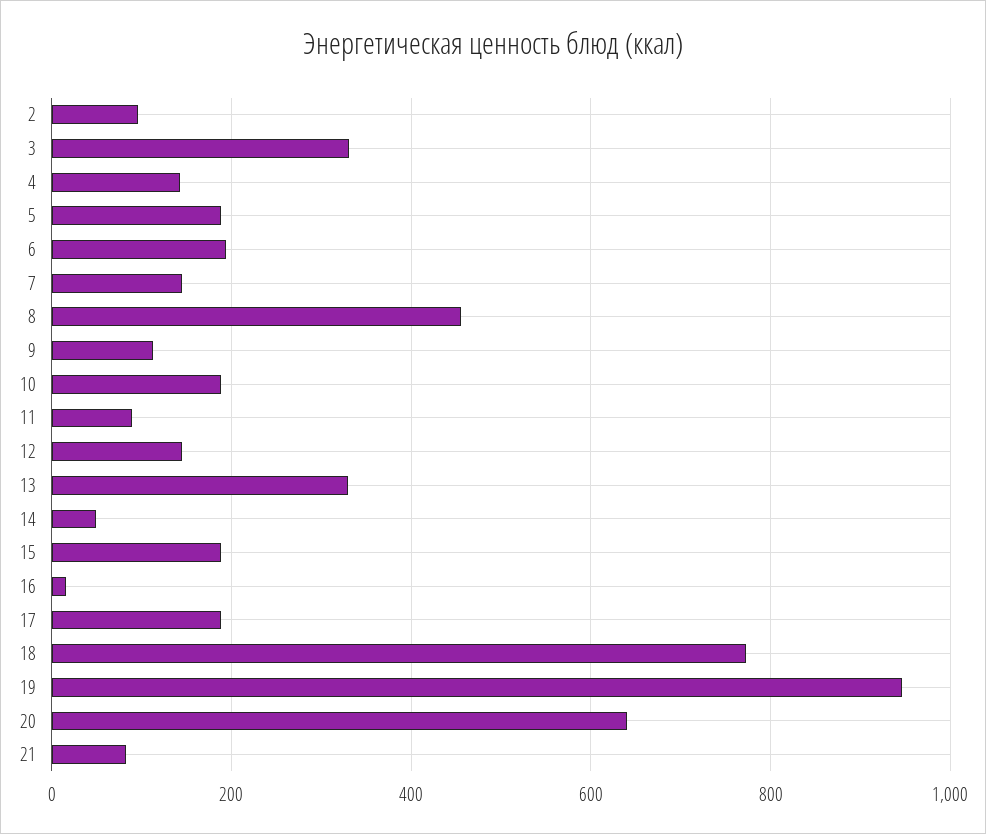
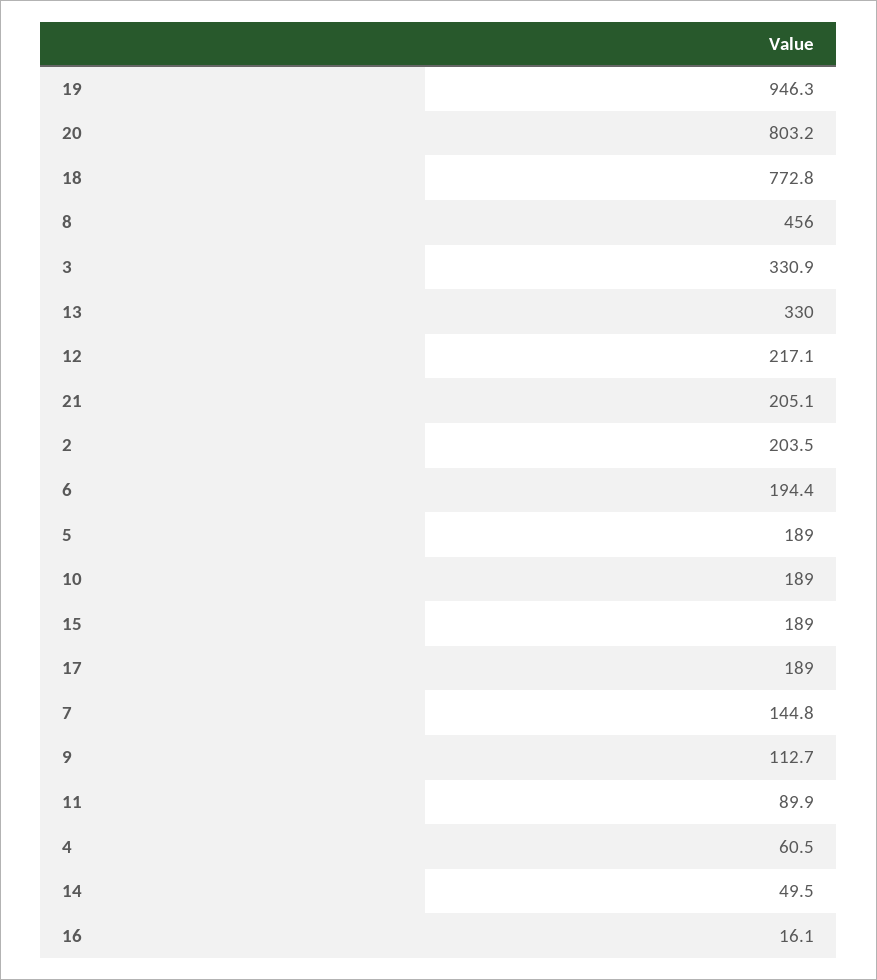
2: 100 -> 203.5
4: 140 -> 60.5
12: 140 -> 217.1
20: 640 -> 803.2
21: 80 -> 205.1

